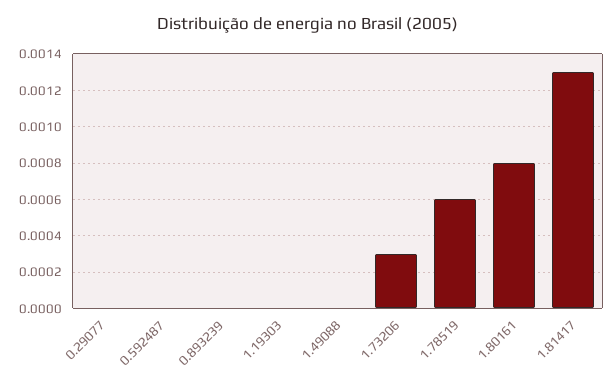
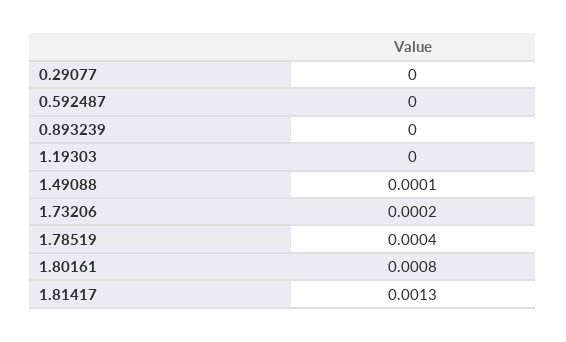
1.49088: 0 -> 0.0001
1.73206: 0.0003 -> 0.0002
1.78519: 0.0006 -> 0.0004

